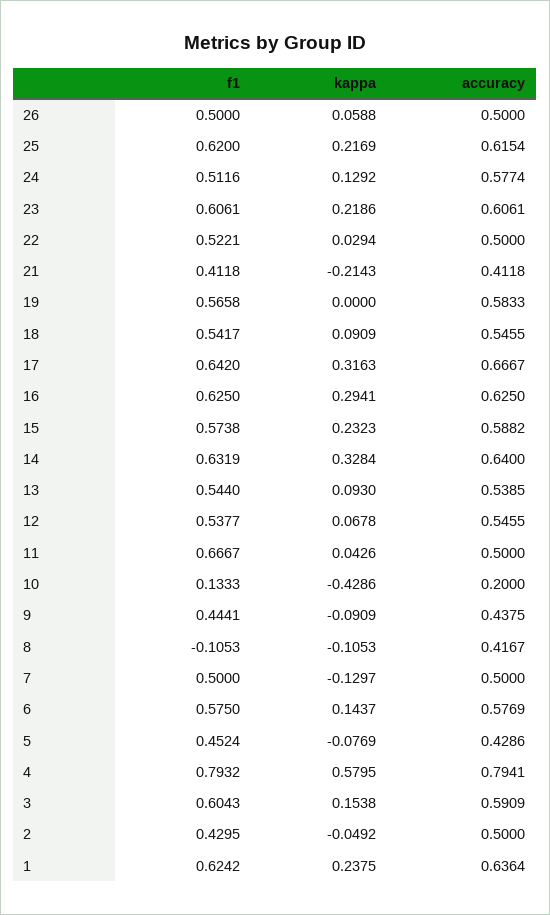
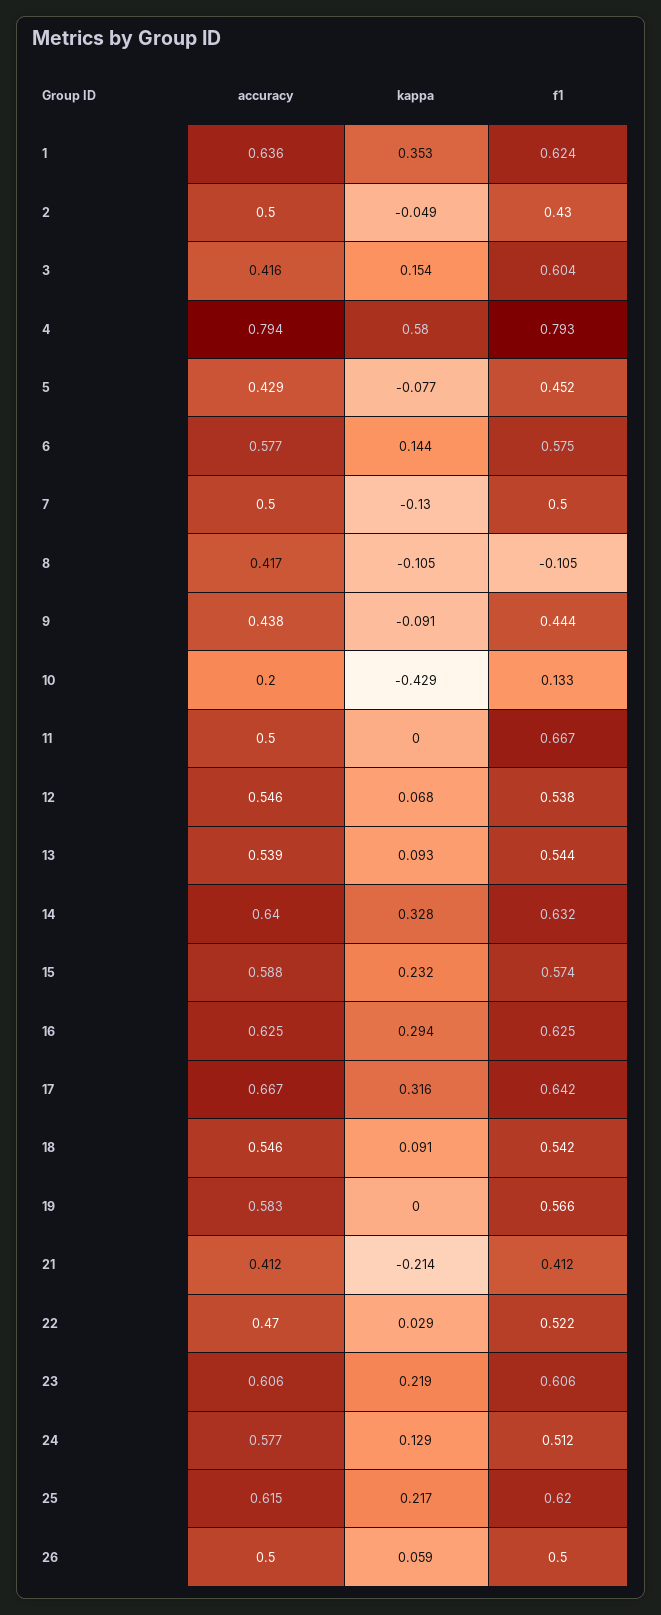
accuracy, 22: 0.5 -> 0.47
kappa, 11: 0.0426 -> 0
accuracy, 3: 0.5909 -> 0.416
kappa, 1: 0.2375 -> 0.353

